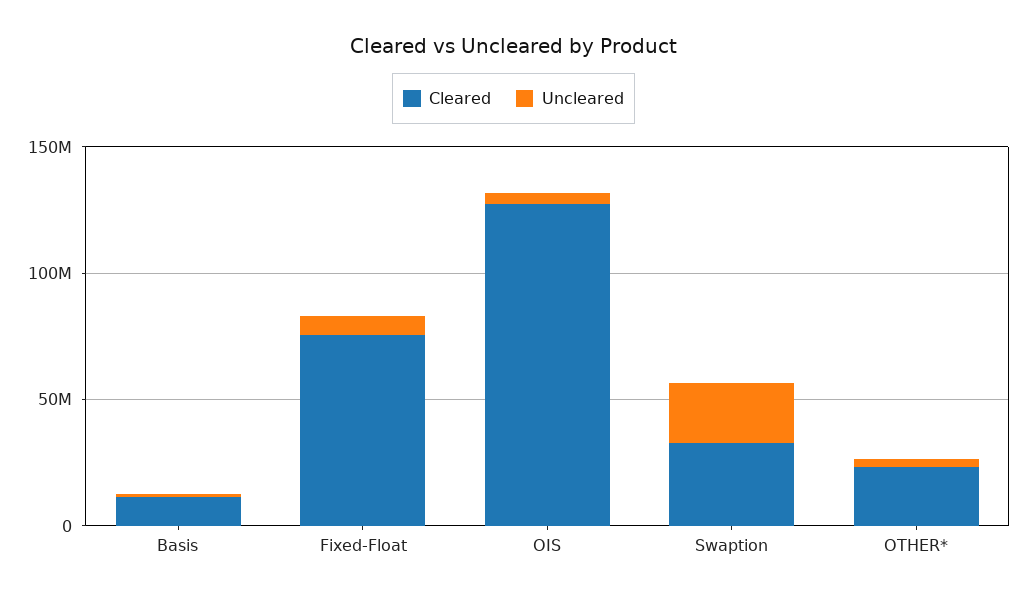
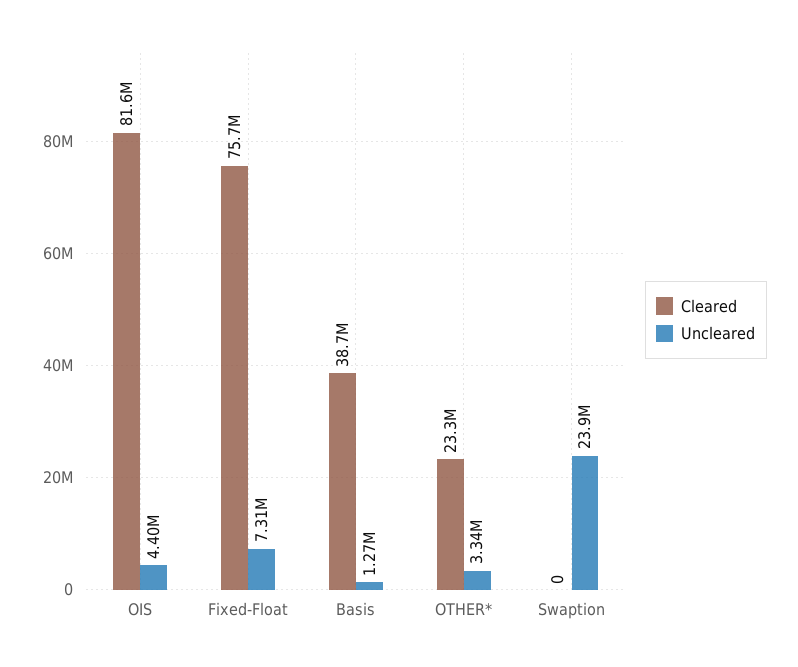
Cleared, Basis: 10000000 -> 38700000
Cleared, OIS: 130000000 -> 81600000
Cleared, Swaption: 30000000 -> 0

